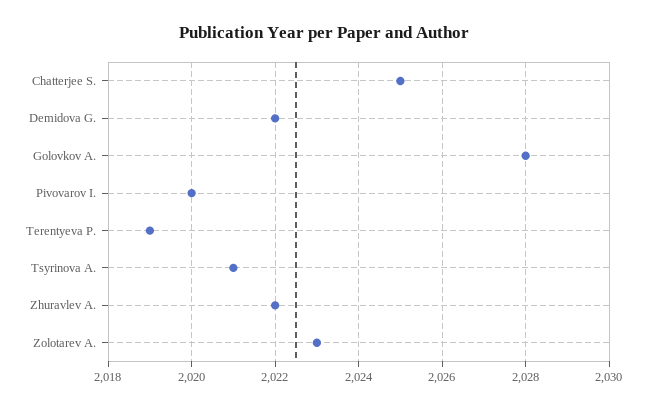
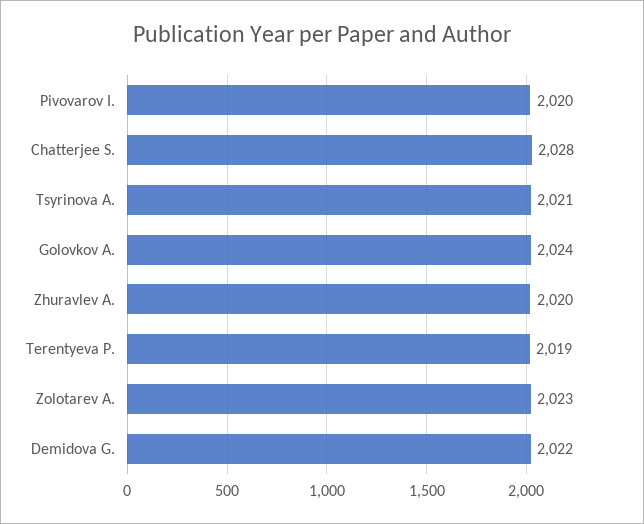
Chatterjee S.: 2025 -> 2028
Golovkov A.: 2028 -> 2024
Zhuravlev A.: 2022 -> 2020

